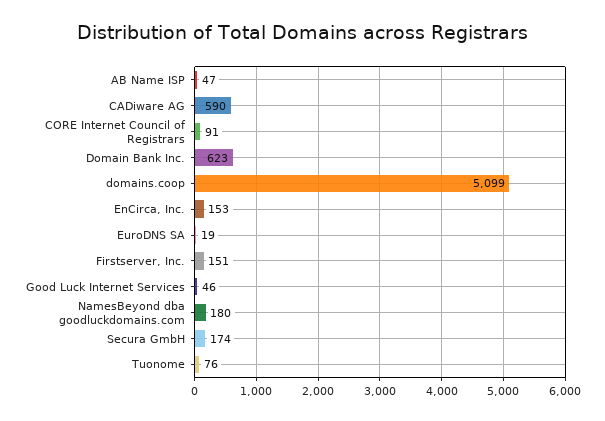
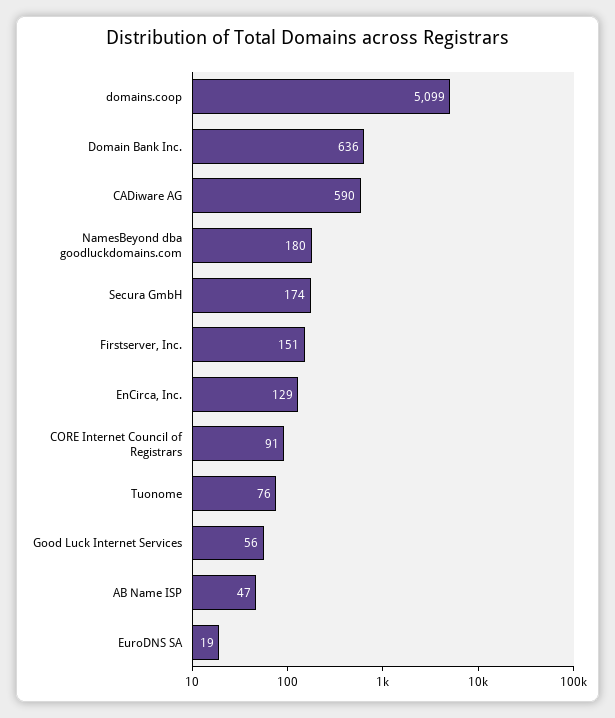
Domain Bank Inc.: 623 -> 636
EnCirca, Inc.: 153 -> 129
Good Luck Internet Services: 46 -> 56

